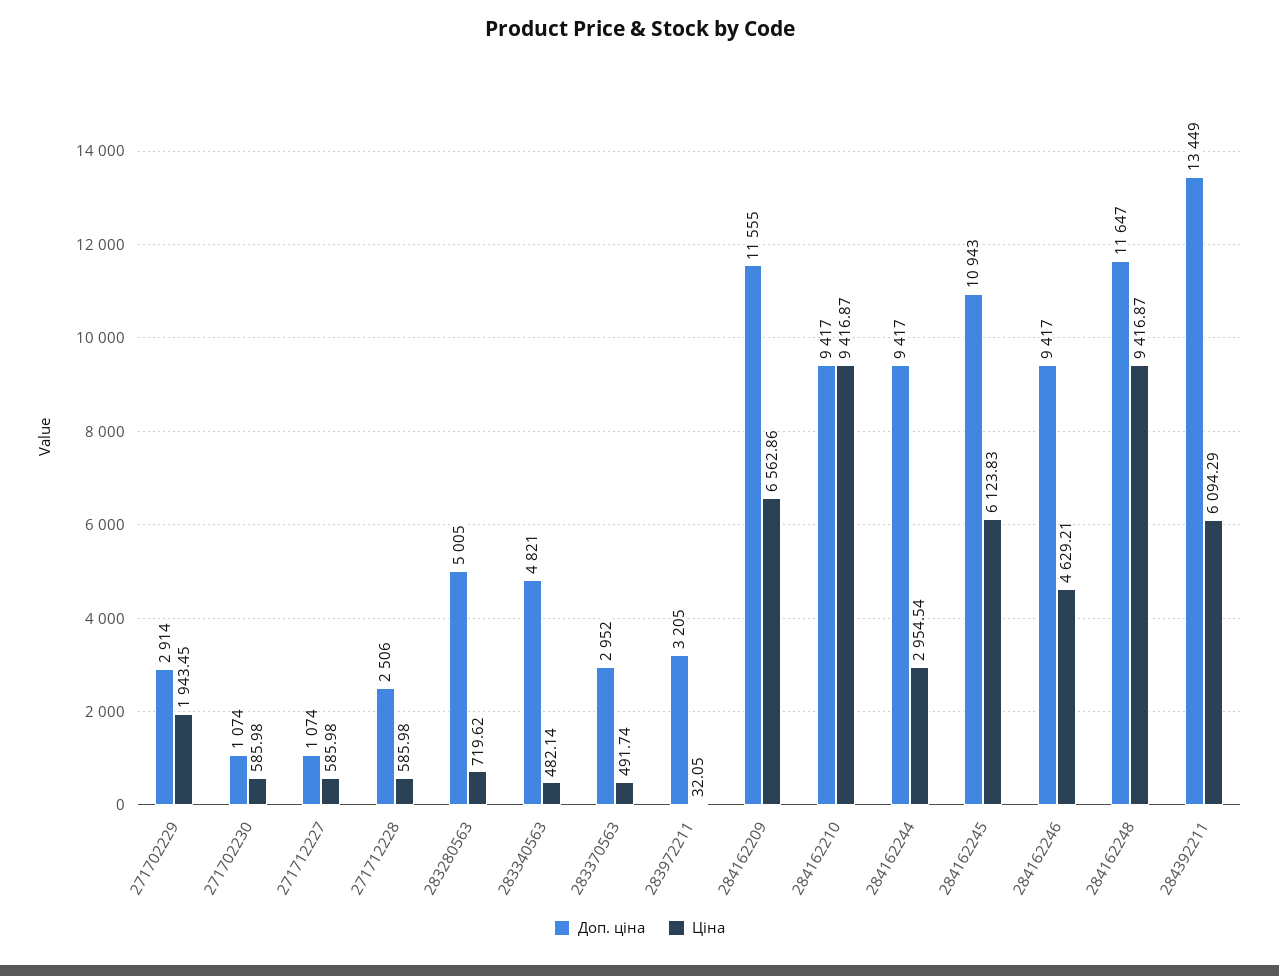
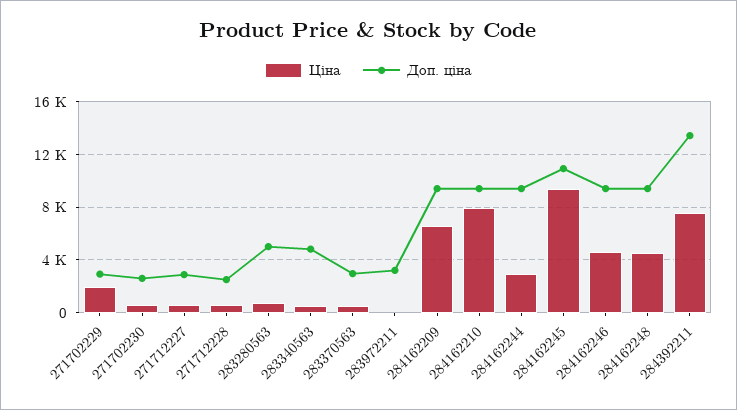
Доп. ціна, 271702230: 1074 -> 2500
Доп. ціна, 271712227: 1074 -> 3000
Доп. ціна, 284162209: 11555 -> 9500
Ціна, 284162210: 9416.87 -> 8000
Ціна, 284162245: 6123.83 -> 9500
Доп. ціна, 284162248: 11647 -> 9500
Ціна, 284162248: 9416.87 -> 4500
Ціна, 284392211: 6094.29 -> 7500

